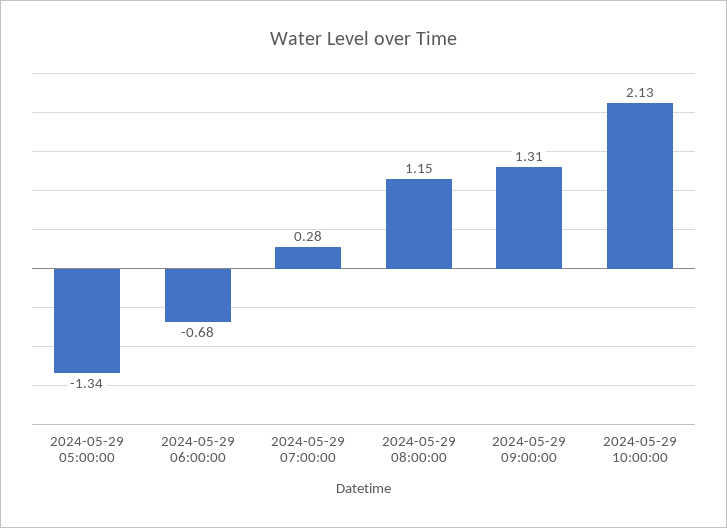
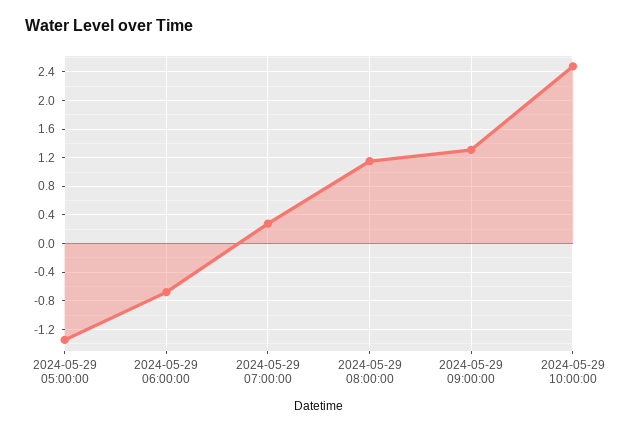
2024-05-29 10:00:00: 2.13 -> 2.5

